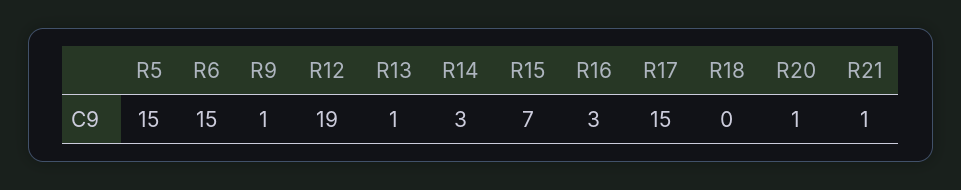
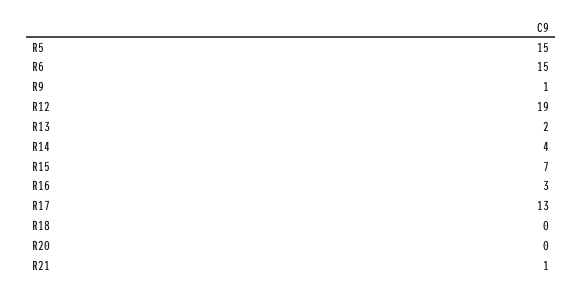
R13: 1 -> 2
R14: 3 -> 4
R17: 15 -> 13
R20: 1 -> 0

